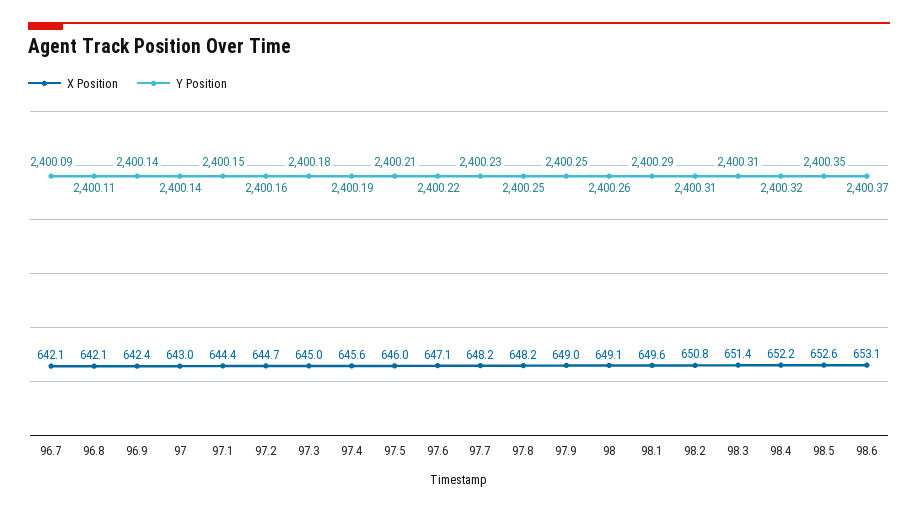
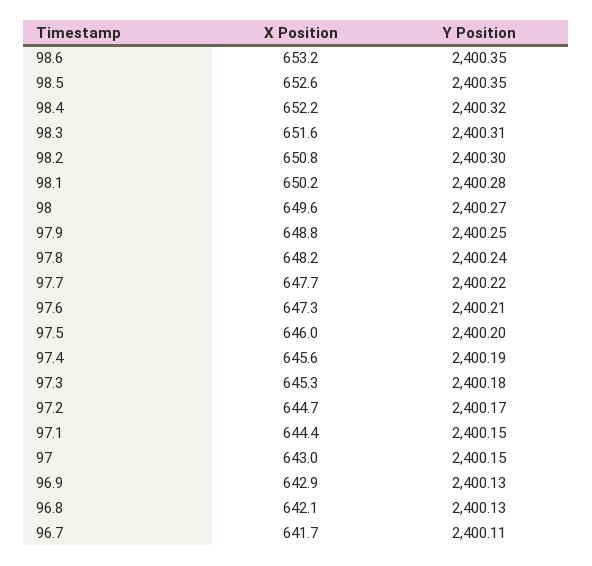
X Position, 96.7: 642.1 -> 641.7
Y Position, 96.7: 2400.09 -> 2400.11
Y Position, 96.8: 2400.11 -> 2400.13
X Position, 96.9: 642.4 -> 642.9
Y Position, 96.9: 2400.14 -> 2400.13
Y Position, 97: 2400.14 -> 2400.15
Y Position, 97.2: 2400.16 -> 2400.17
X Position, 97.3: 645 -> 645.3
Y Position, 97.5: 2400.21 -> 2400.2
X Position, 97.6: 647.1 -> 647.3
Y Position, 97.6: 2400.22 -> 2400.21
X Position, 97.7: 648.2 -> 647.7
Y Position, 97.7: 2400.23 -> 2400.22
Y Position, 97.8: 2400.25 -> 2400.24
X Position, 97.9: 649 -> 648.8
X Position, 98: 649.1 -> 649.6
Y Position, 98: 2400.26 -> 2400.27
X Position, 98.1: 649.6 -> 650.2
Y Position, 98.1: 2400.29 -> 2400.28
Y Position, 98.2: 2400.31 -> 2400.3
X Position, 98.3: 651.4 -> 651.6
X Position, 98.6: 653.1 -> 653.2
Y Position, 98.6: 2400.37 -> 2400.35

